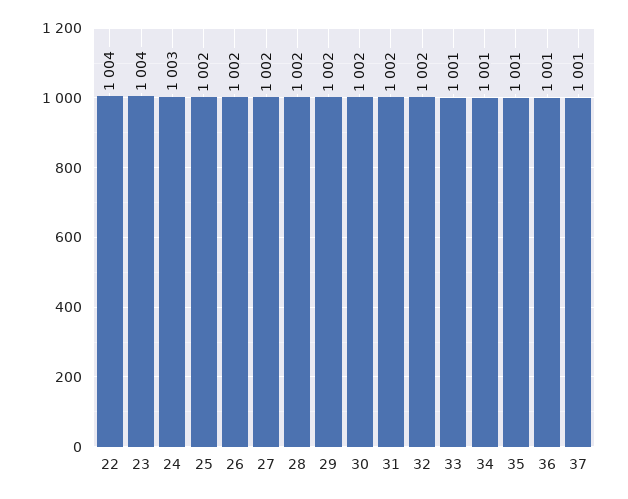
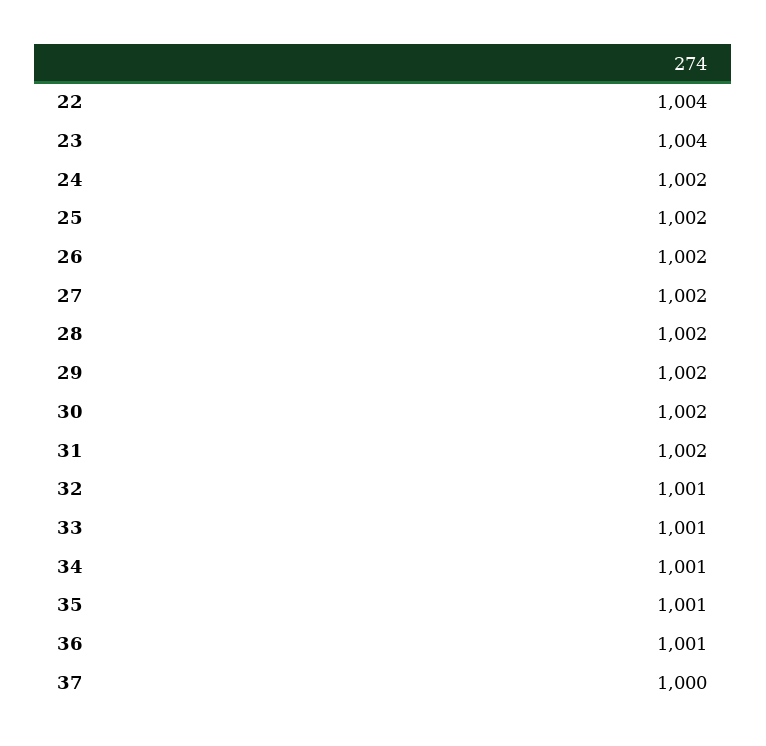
24: 1003 -> 1002
32: 1002 -> 1001
37: 1001 -> 1000

